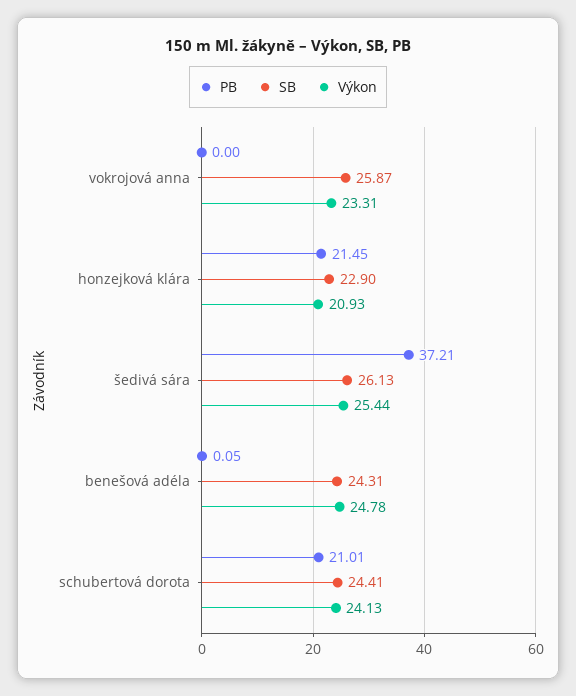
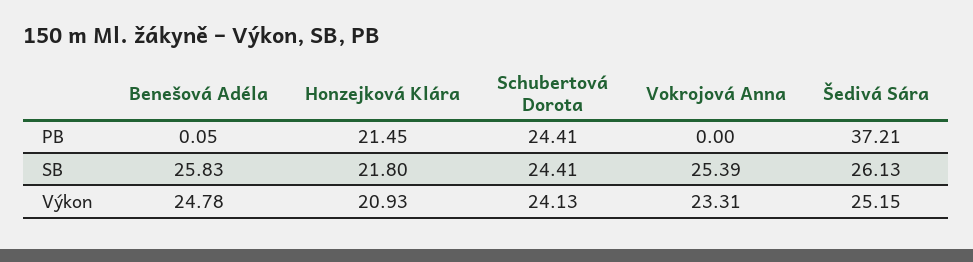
SB, vokrojová anna: 25.87 -> 25.39
SB, honzejková klára: 22.9 -> 21.8
Výkon, šedivá sára: 25.44 -> 25.15
SB, benešová adéla: 24.31 -> 25.83
PB, schubertová dorota: 21.01 -> 24.41

